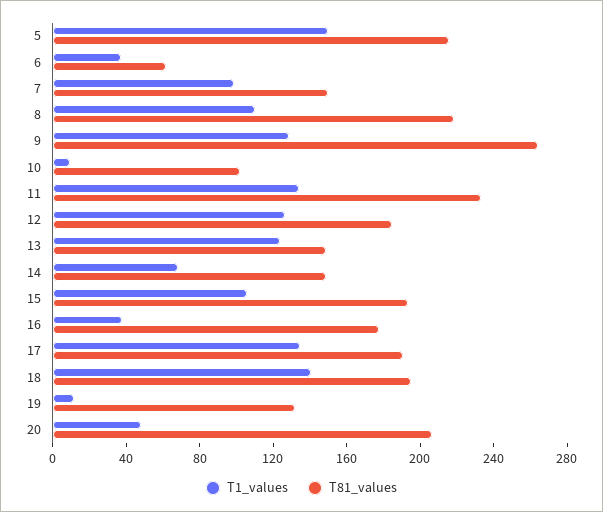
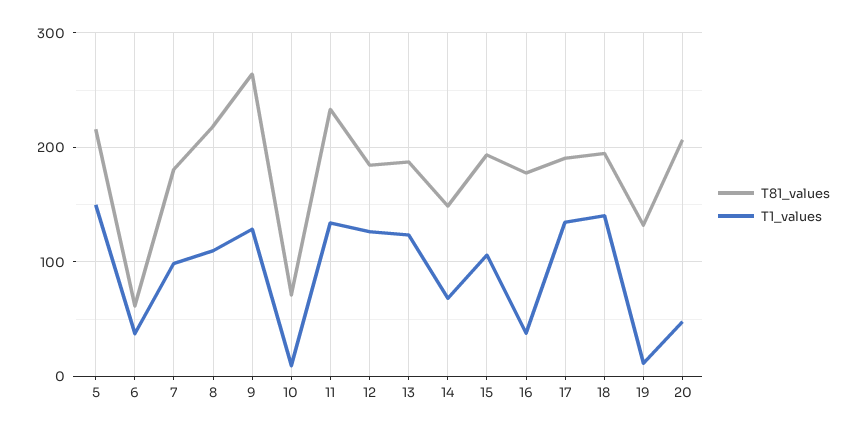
T81_values, 7: 150 -> 180
T81_values, 10: 100 -> 70
T81_values, 13: 150 -> 190

